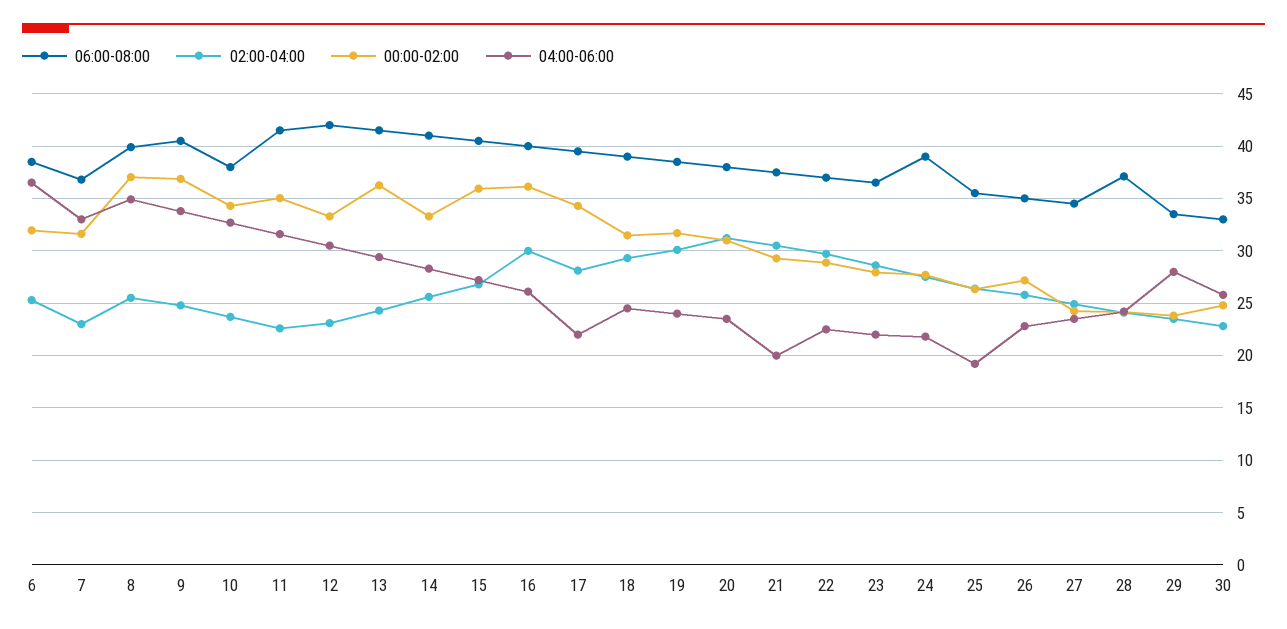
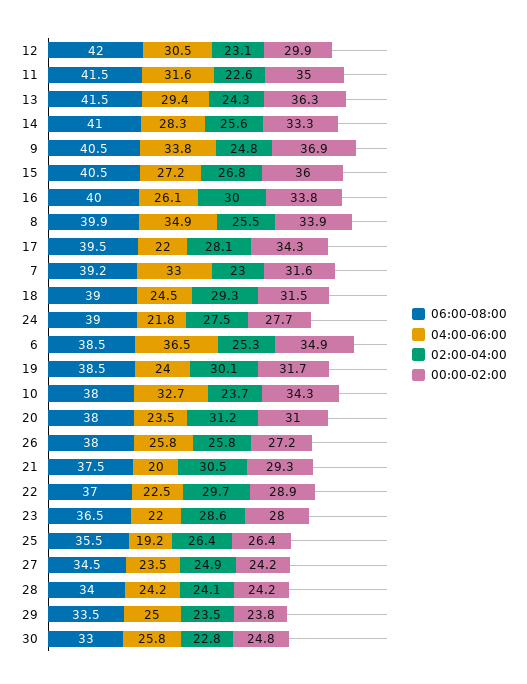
00:00-02:00, 6: 32 -> 34.9
06:00-08:00, 7: 37 -> 39.2
00:00-02:00, 8: 37 -> 33.9
00:00-02:00, 12: 33 -> 29.9
00:00-02:00, 16: 36 -> 33.8
06:00-08:00, 26: 35 -> 38
04:00-06:00, 26: 23 -> 25.8
06:00-08:00, 28: 37 -> 34
04:00-06:00, 29: 28 -> 25

